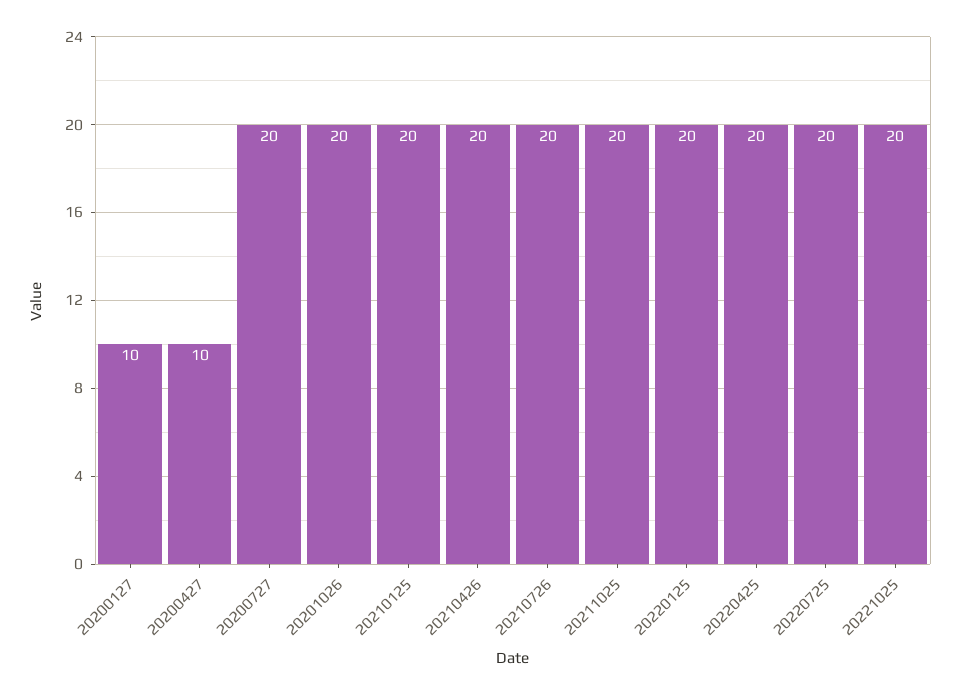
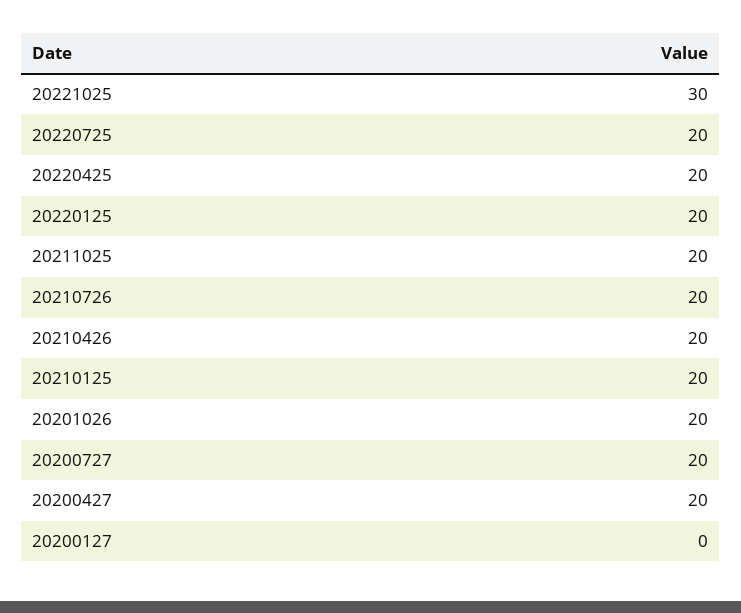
20200127: 10 -> 0
20200427: 10 -> 20
20221025: 20 -> 30

